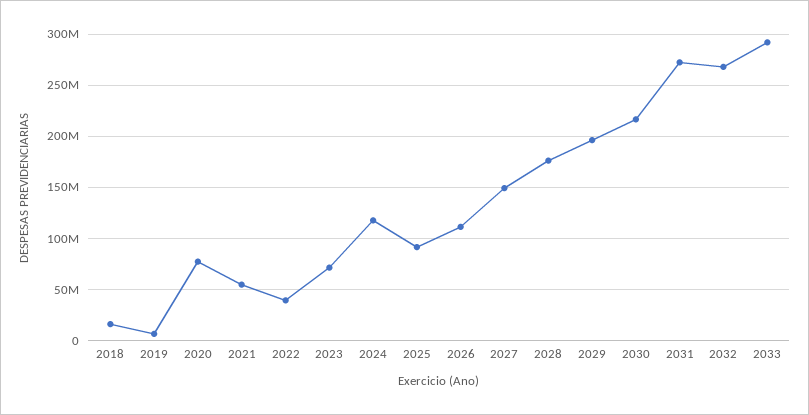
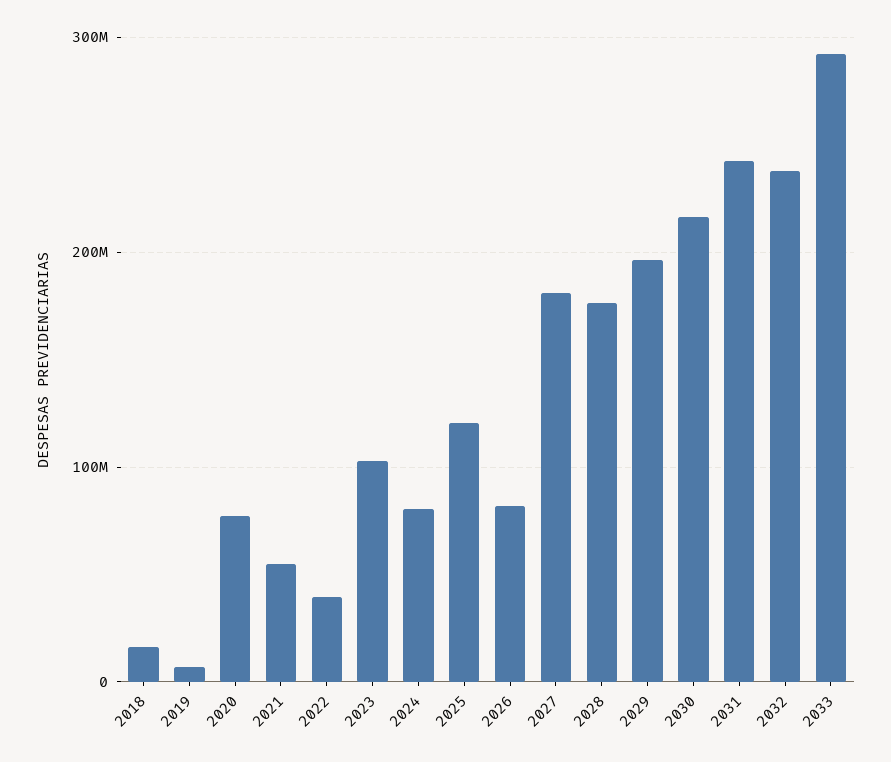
2023: 70000000 -> 100000000
2024: 120000000 -> 80000000
2025: 90000000 -> 120000000
2026: 110000000 -> 80000000
2027: 150000000 -> 180000000
2031: 270000000 -> 240000000
2032: 270000000 -> 240000000

